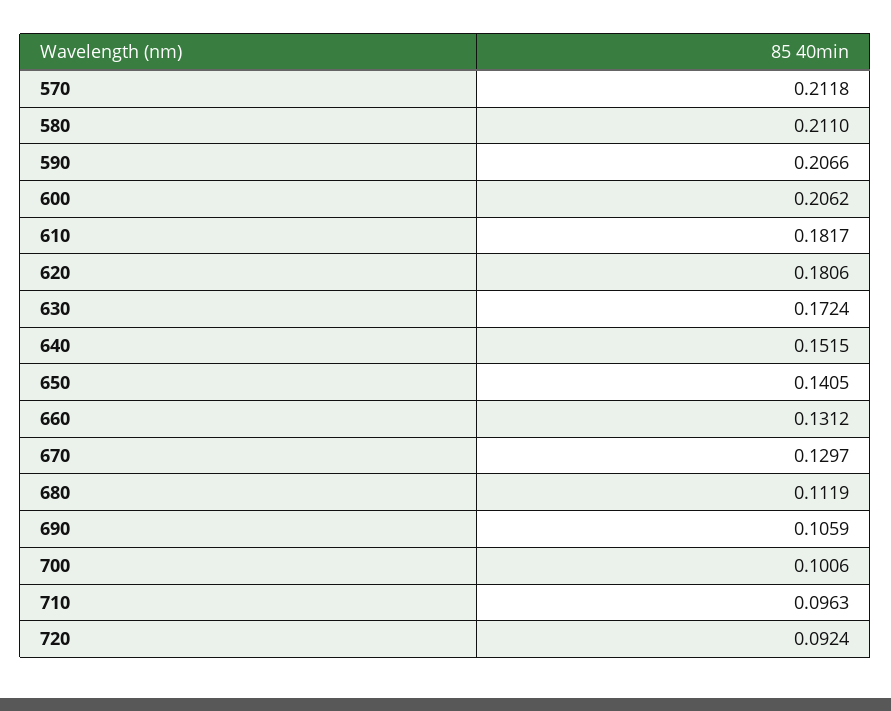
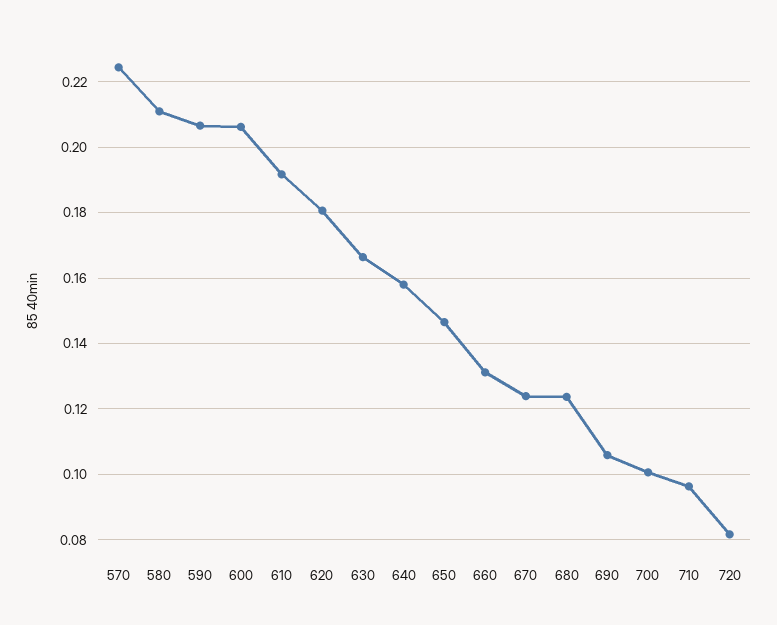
570: 0.2118 -> 0.224
610: 0.1817 -> 0.192
630: 0.1724 -> 0.166
640: 0.1515 -> 0.158
650: 0.1405 -> 0.146
670: 0.1297 -> 0.124
680: 0.1119 -> 0.124
720: 0.0924 -> 0.082

